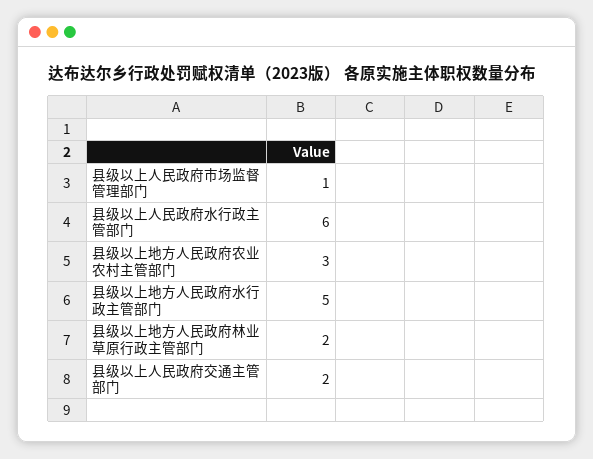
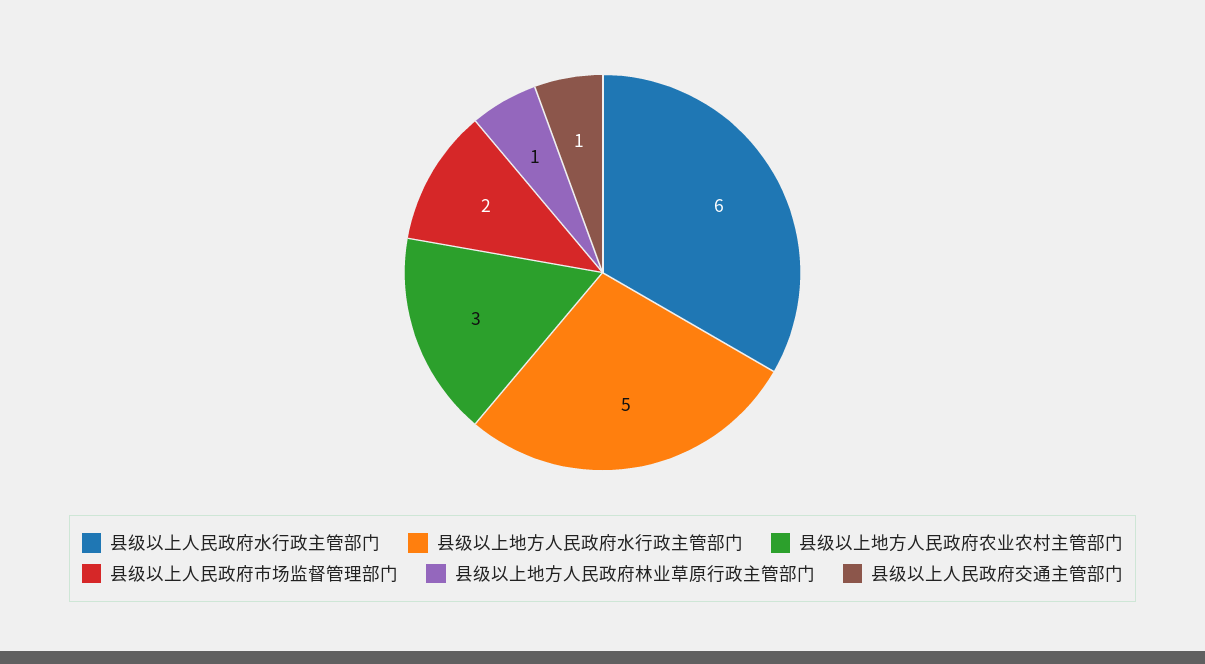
县级以上人民政府市场监督管理部门: 1 -> 2
县级以上地方人民政府林业草原行政主管部门: 2 -> 1
县级以上人民政府交通主管部门: 2 -> 1

